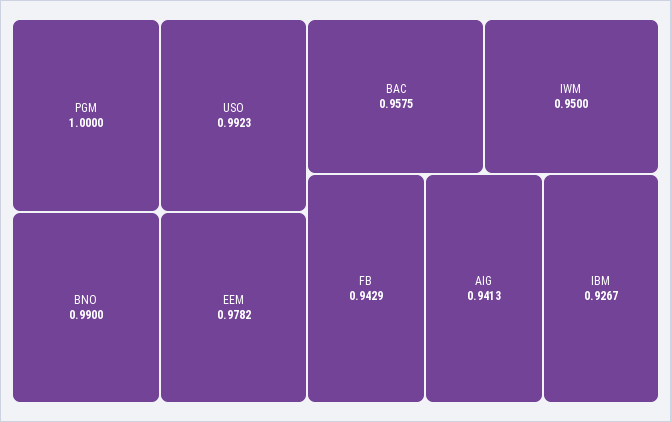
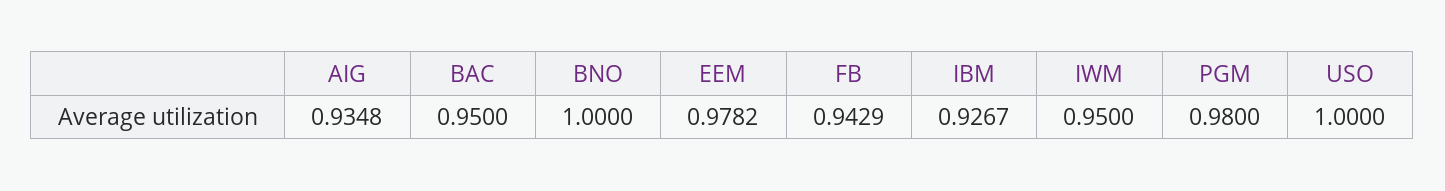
PGM: 1 -> 0.98
USO: 0.9923 -> 1
BNO: 0.99 -> 1
BAC: 0.9575 -> 0.95
AIG: 0.9413 -> 0.9348

